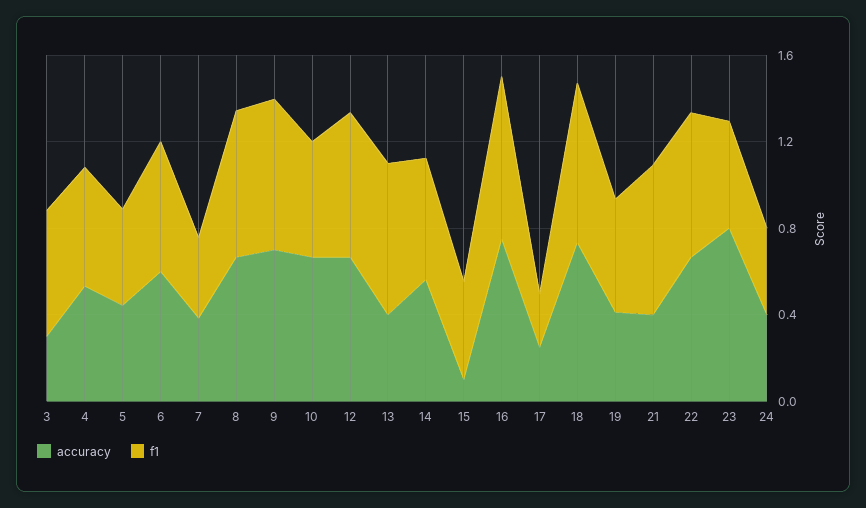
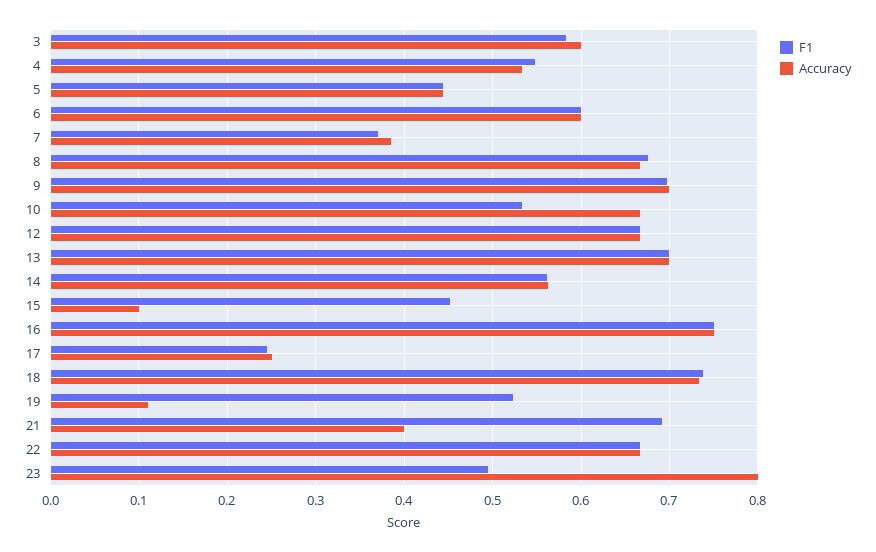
accuracy, 3: 0.3 -> 0.6
accuracy, 13: 0.4 -> 0.7
accuracy, 19: 0.4 -> 0.11
accuracy, 24: 0.4 -> none
f1, 24: 0.4 -> none

